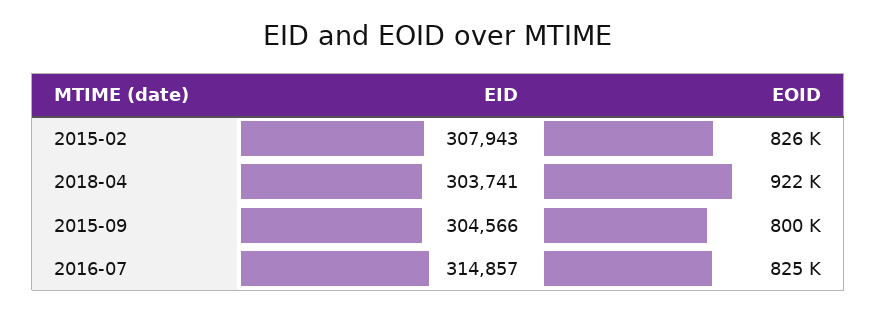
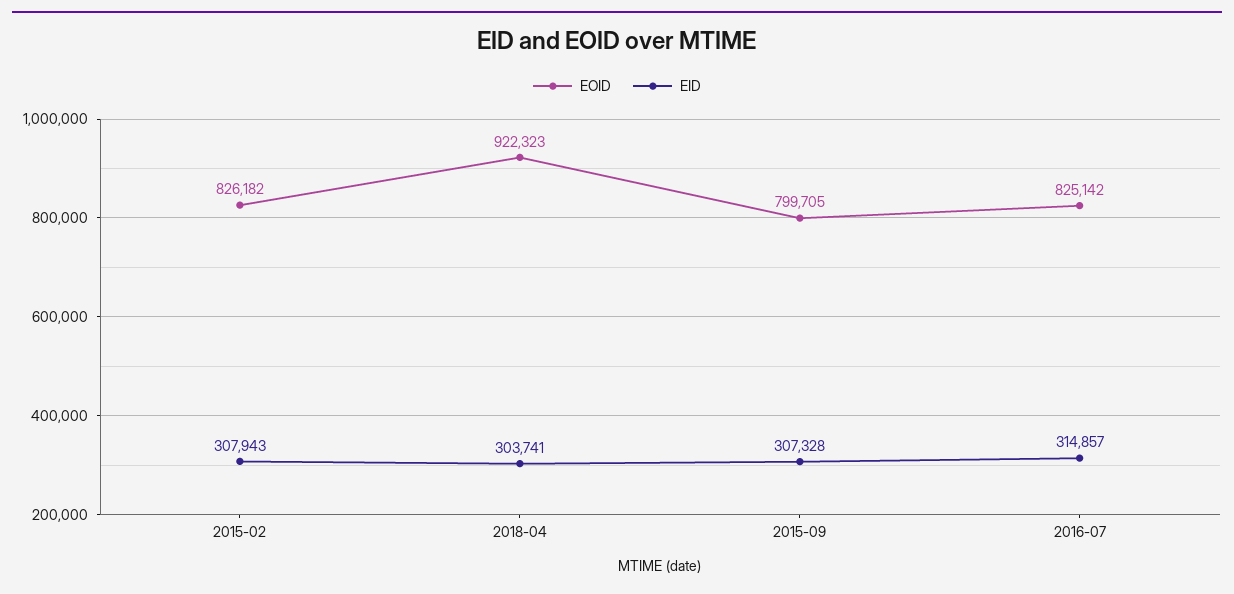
EID, 2015-09: 304566 -> 307328

